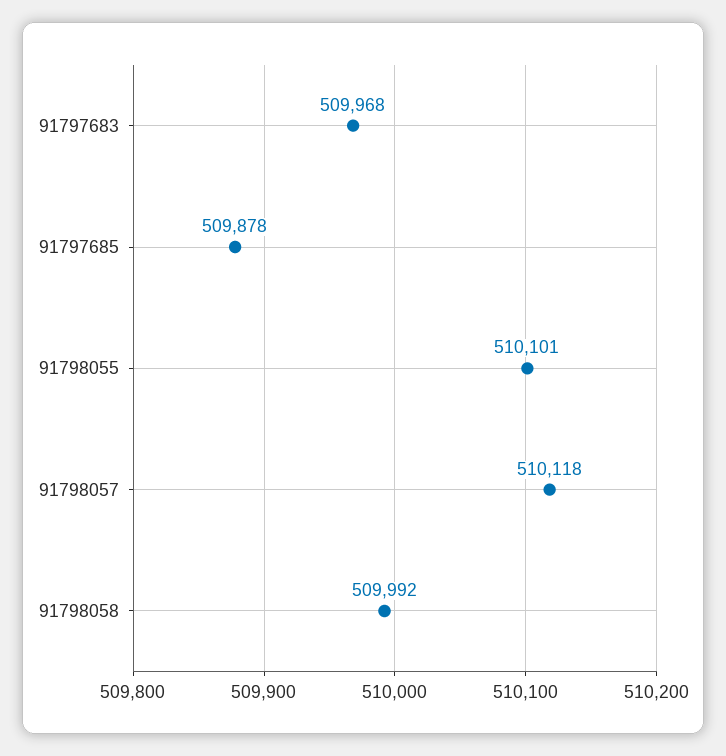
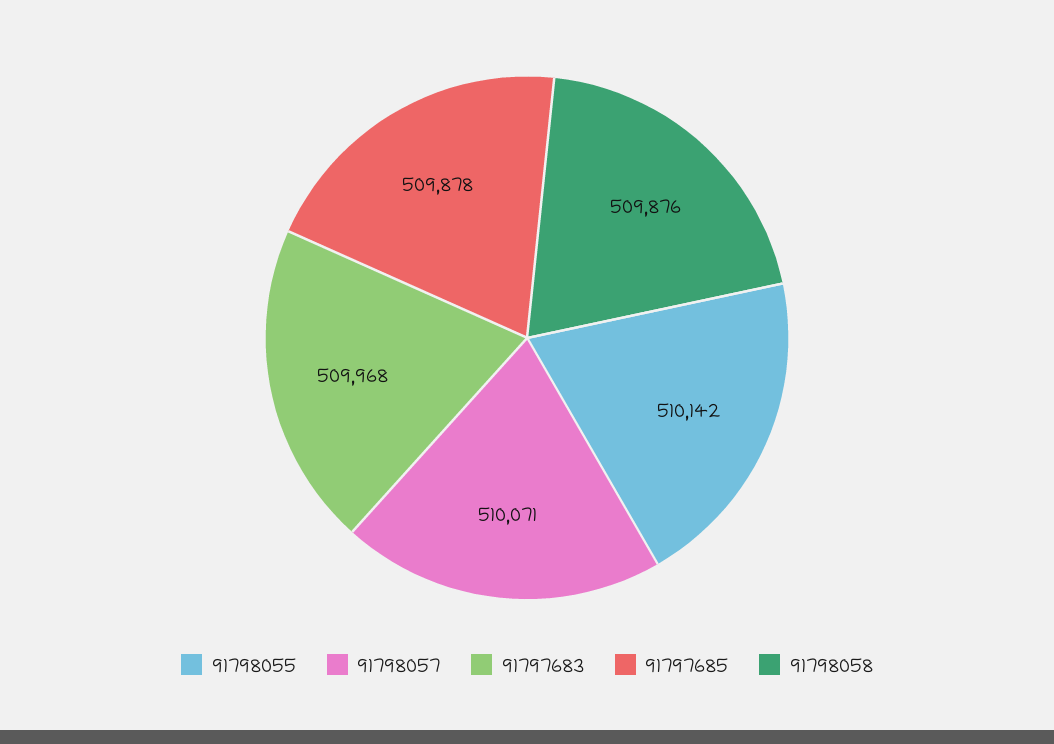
91798055: 510101 -> 510142
91798057: 510118 -> 510071
91798058: 509992 -> 509876

